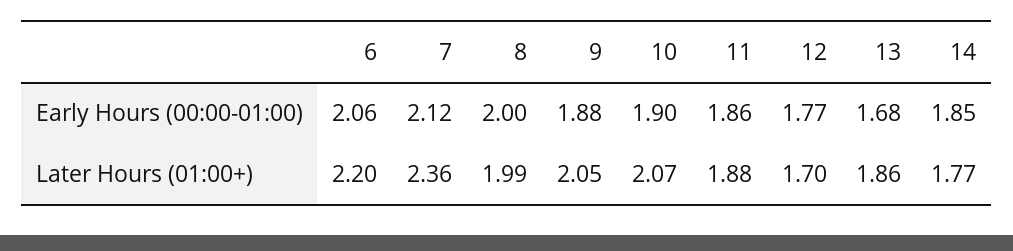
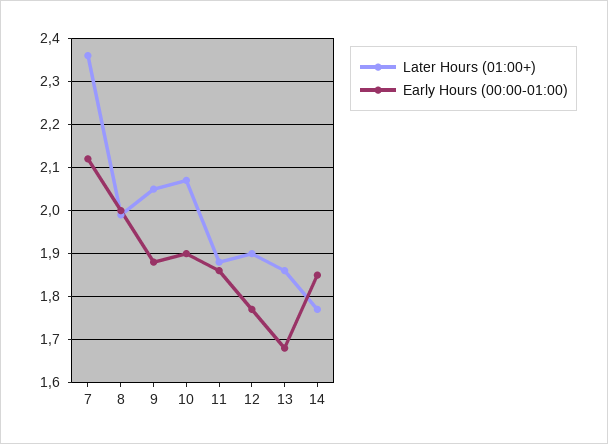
Early Hours (00:00-01:00), 6: 2.06 -> none
Later Hours (01:00+), 6: 2.2 -> none
Later Hours (01:00+), 12: 1.7 -> 1.9

